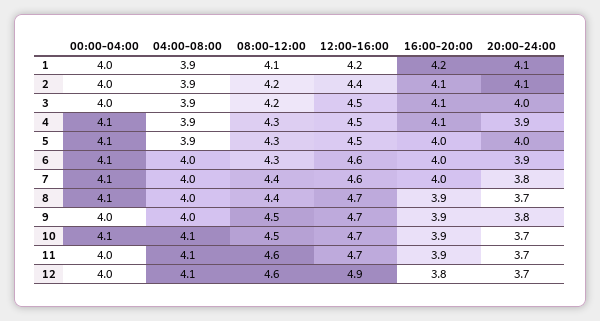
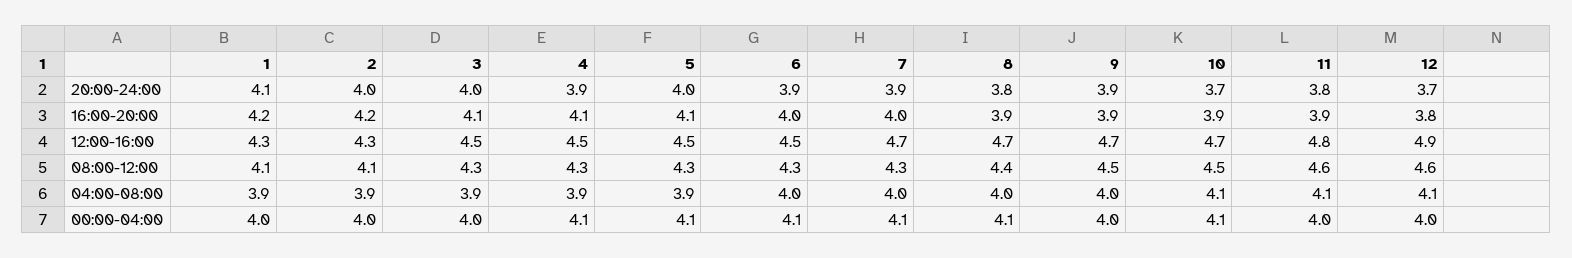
12:00-16:00, 1: 4.2 -> 4.3
08:00-12:00, 2: 4.2 -> 4.1
12:00-16:00, 2: 4.4 -> 4.3
16:00-20:00, 2: 4.1 -> 4.2
20:00-24:00, 2: 4.1 -> 4
08:00-12:00, 3: 4.2 -> 4.3
16:00-20:00, 5: 4 -> 4.1
12:00-16:00, 6: 4.6 -> 4.5
08:00-12:00, 7: 4.4 -> 4.3
12:00-16:00, 7: 4.6 -> 4.7
20:00-24:00, 7: 3.8 -> 3.9
20:00-24:00, 8: 3.7 -> 3.8
20:00-24:00, 9: 3.8 -> 3.9
12:00-16:00, 11: 4.7 -> 4.8
20:00-24:00, 11: 3.7 -> 3.8

